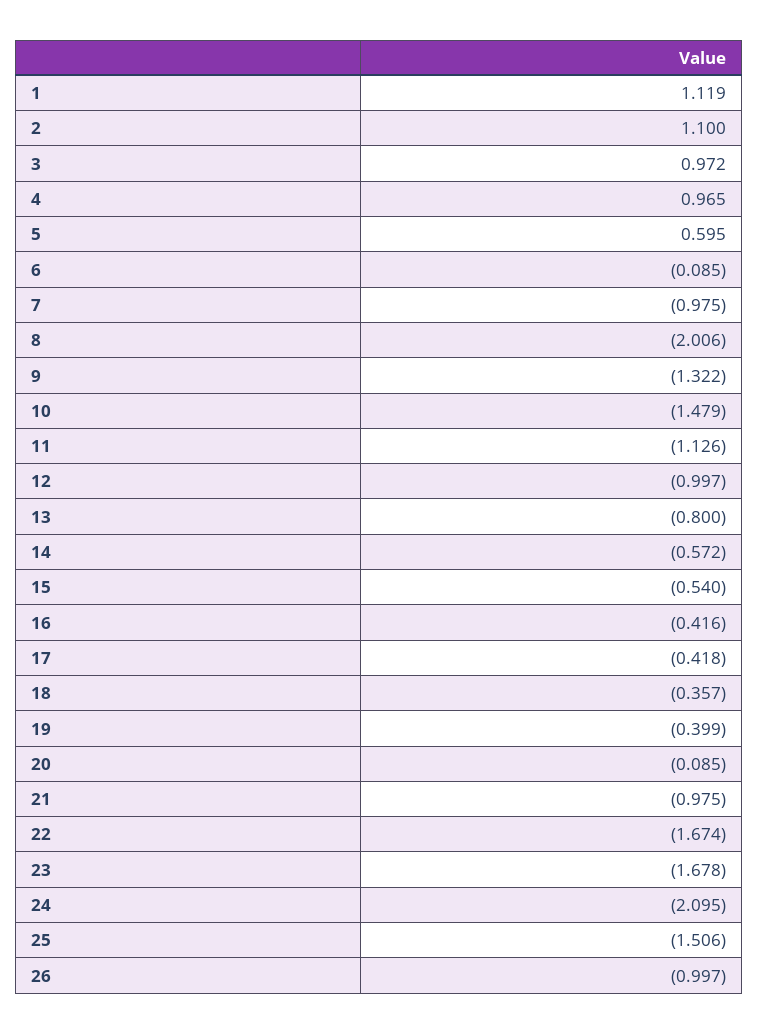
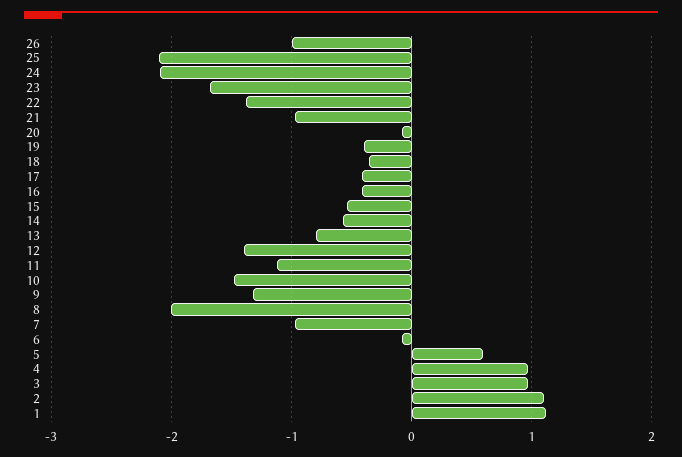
12: -0.997 -> -1.4
22: -1.674 -> -1.4
25: -1.506 -> -2.1

